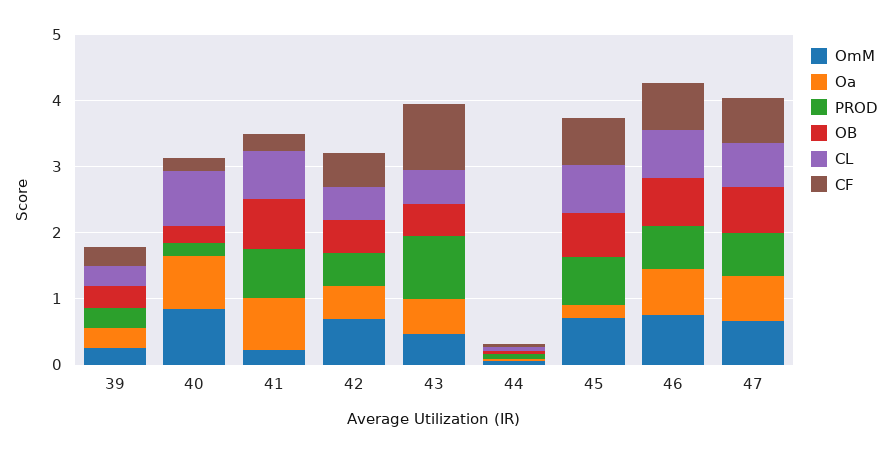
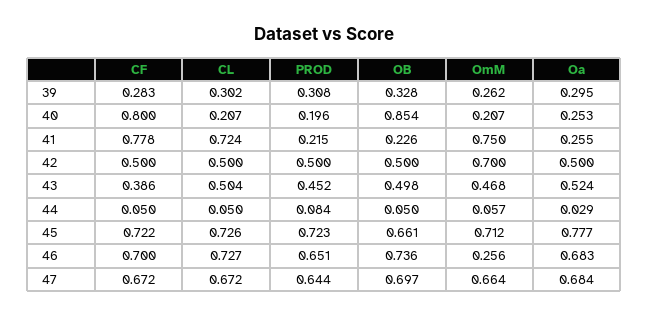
OmM, 40: 0.8 -> 0.207
Oa, 40: 0.8 -> 0.253
OB, 40: 0.2 -> 0.854
CL, 40: 0.8 -> 0.207
CF, 40: 0.2 -> 0.8
OmM, 41: 0.2 -> 0.75
Oa, 41: 0.8 -> 0.255
PROD, 41: 0.8 -> 0.215
OB, 41: 0.8 -> 0.226
CF, 41: 0.2 -> 0.778
PROD, 43: 1 -> 0.452
CF, 43: 1 -> 0.386
Oa, 45: 0.2 -> 0.777
OmM, 46: 0.8 -> 0.256

